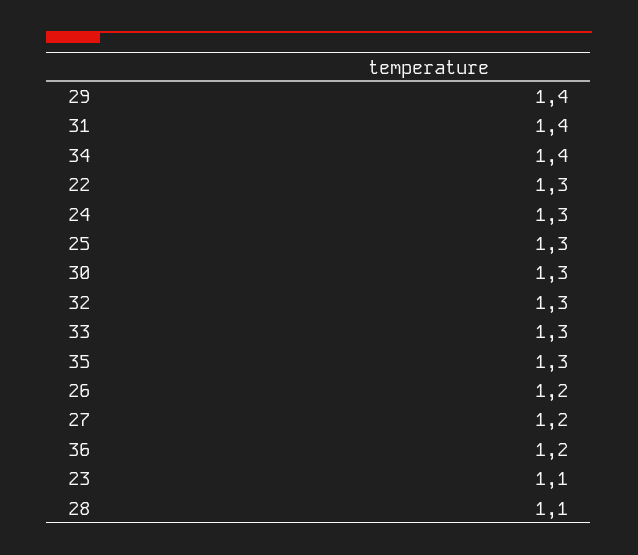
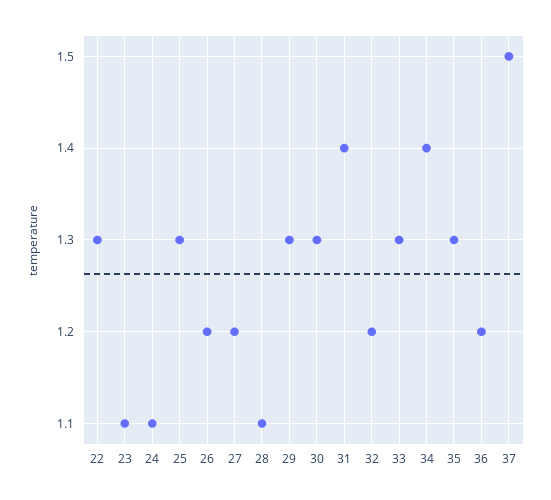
29: 1.4 -> 1.3
24: 1.3 -> 1.1
32: 1.3 -> 1.2
37: none -> 1.5

